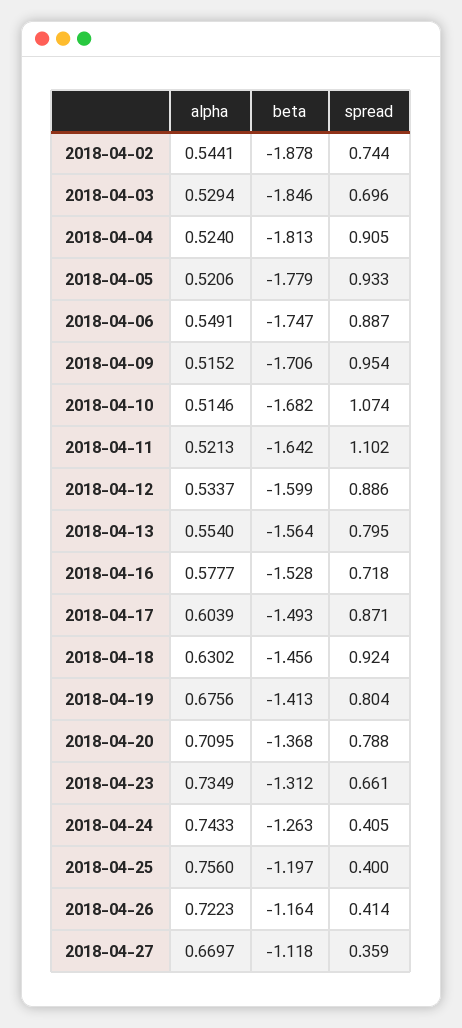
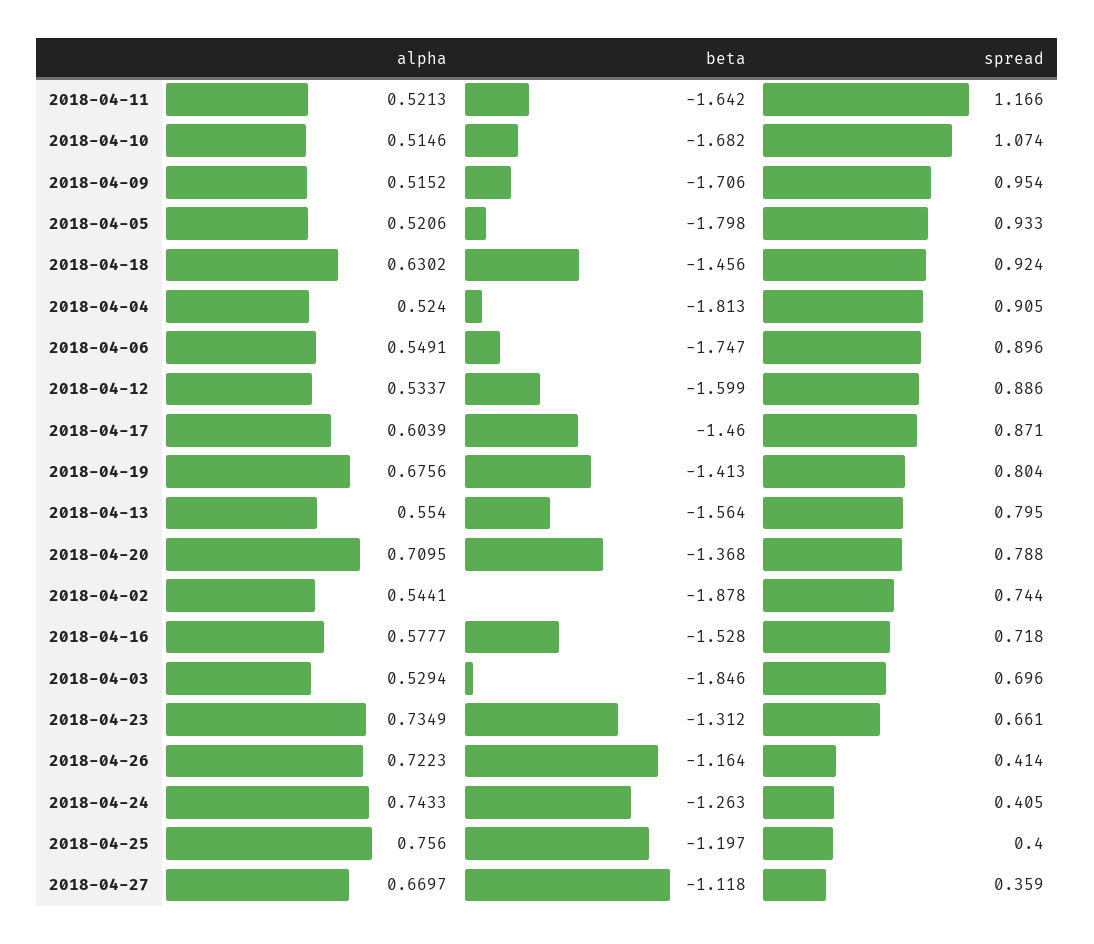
beta, 2018-04-05: -1.779 -> -1.798
spread, 2018-04-06: 0.887 -> 0.896
spread, 2018-04-11: 1.102 -> 1.166
beta, 2018-04-17: -1.493 -> -1.46

